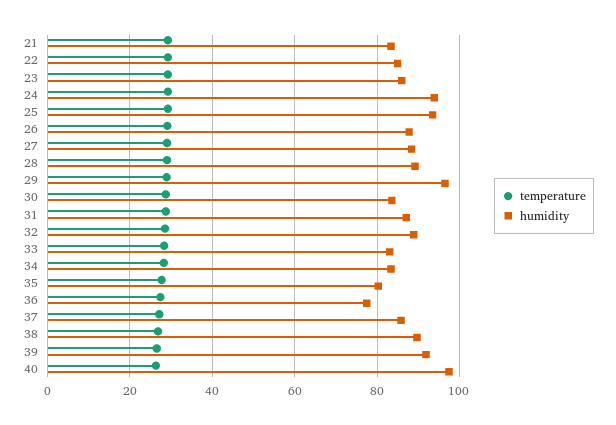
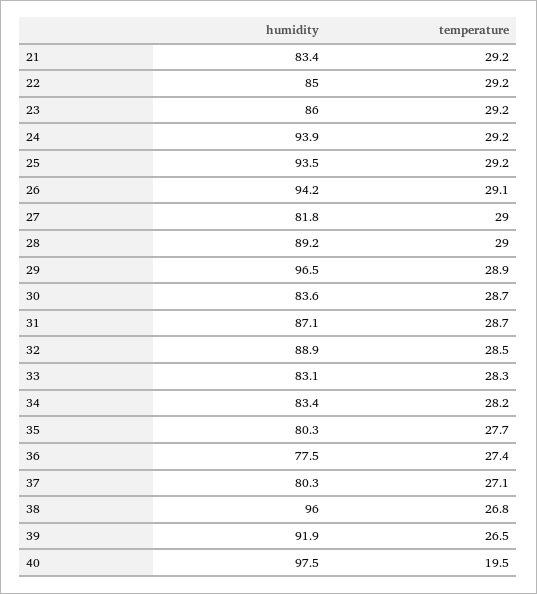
humidity, 26: 88 -> 94.2
humidity, 27: 88 -> 81.8
humidity, 37: 86 -> 80.3
humidity, 38: 90 -> 96
temperature, 40: 26 -> 19.5

